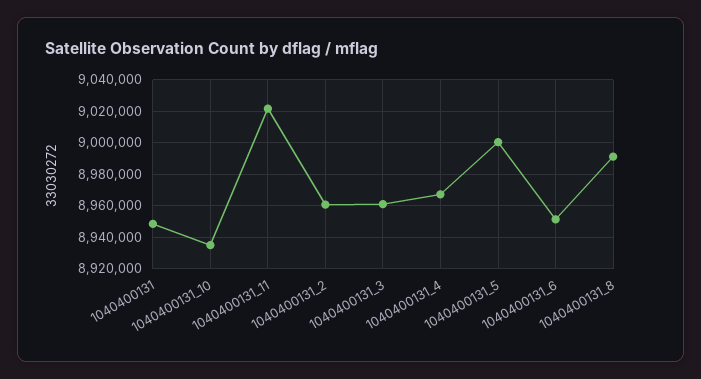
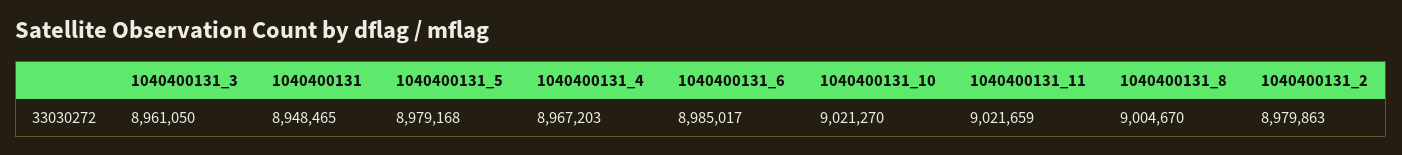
1040400131_10: 8935000 -> 9021270
1040400131_2: 8960000 -> 8979863
1040400131_5: 9000000 -> 8979168
1040400131_6: 8950000 -> 8985017
1040400131_8: 8990000 -> 9004670

